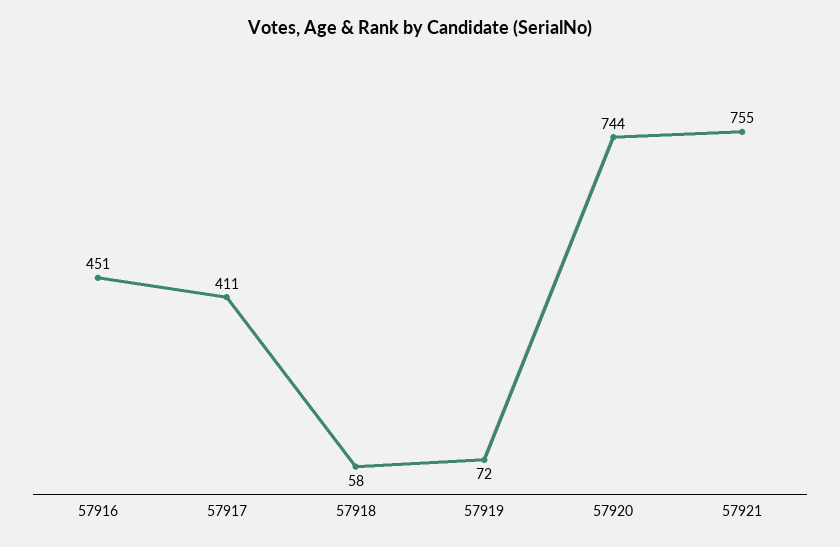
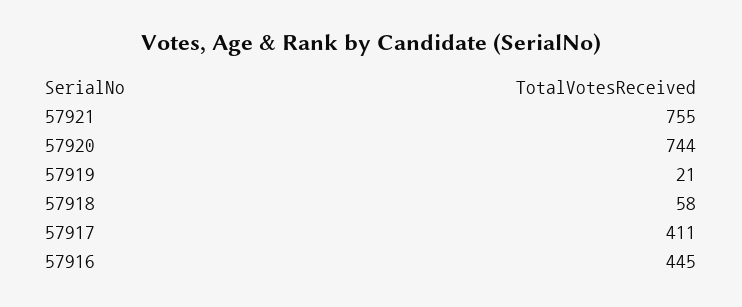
57916: 451 -> 445
57919: 72 -> 21

